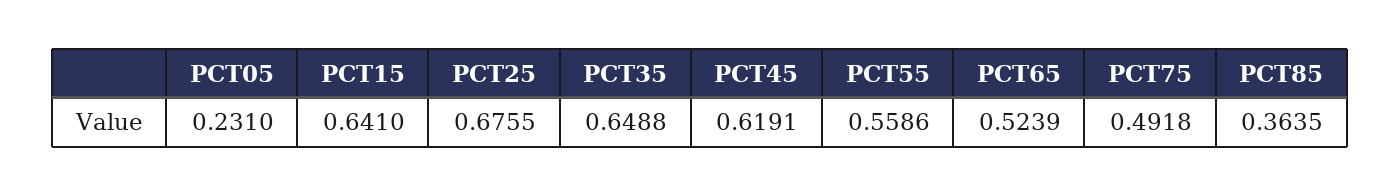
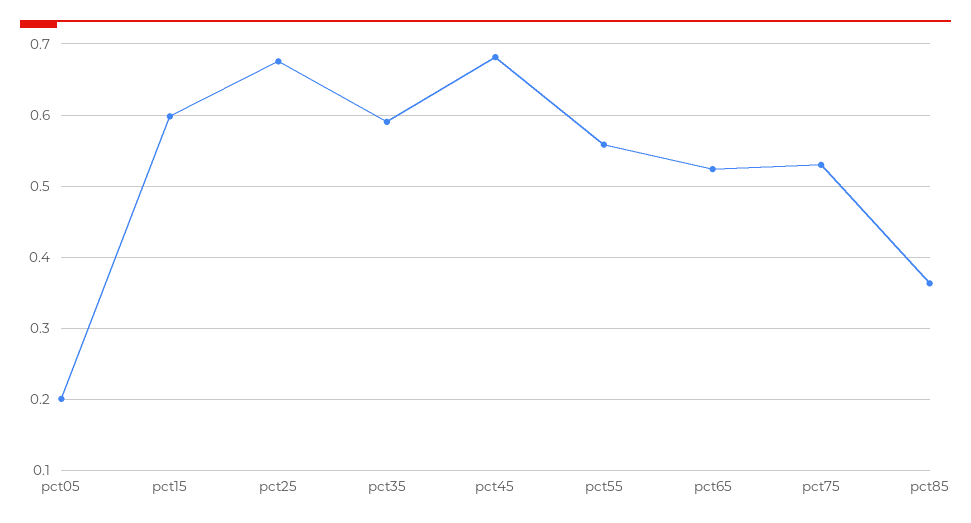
PCT05: 0.231 -> 0.2
PCT15: 0.641 -> 0.6
PCT35: 0.6488 -> 0.59
PCT45: 0.6191 -> 0.68
PCT75: 0.4918 -> 0.53

